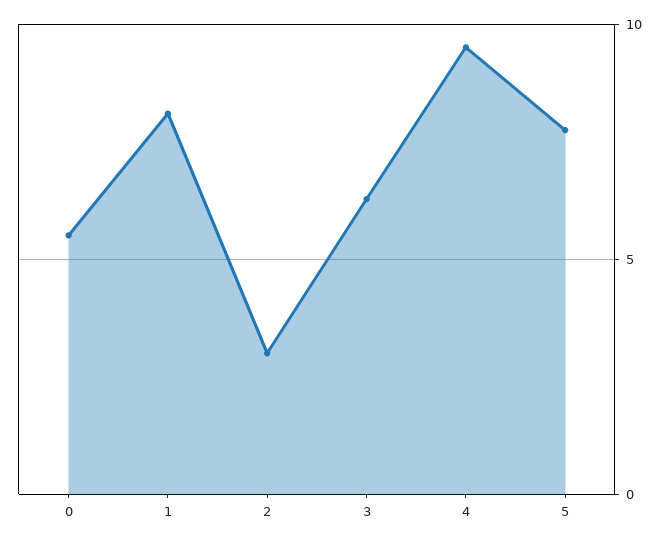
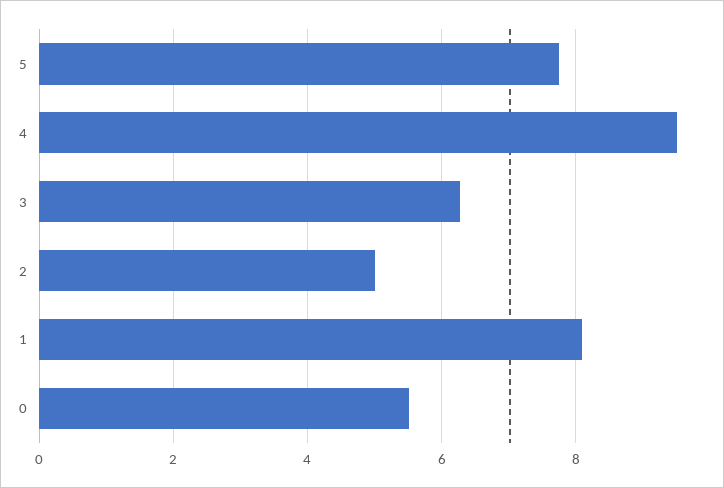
2: 3 -> 5

